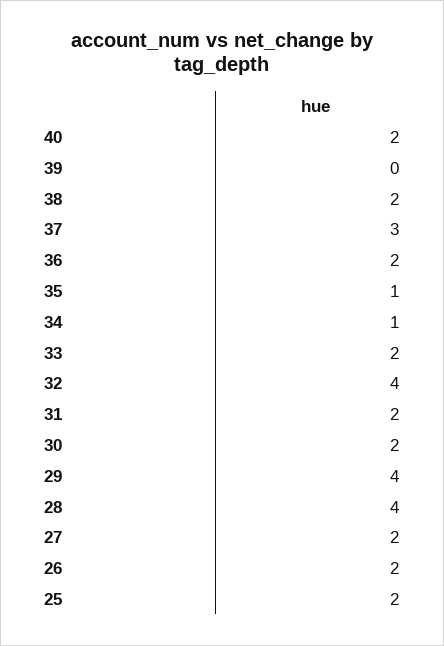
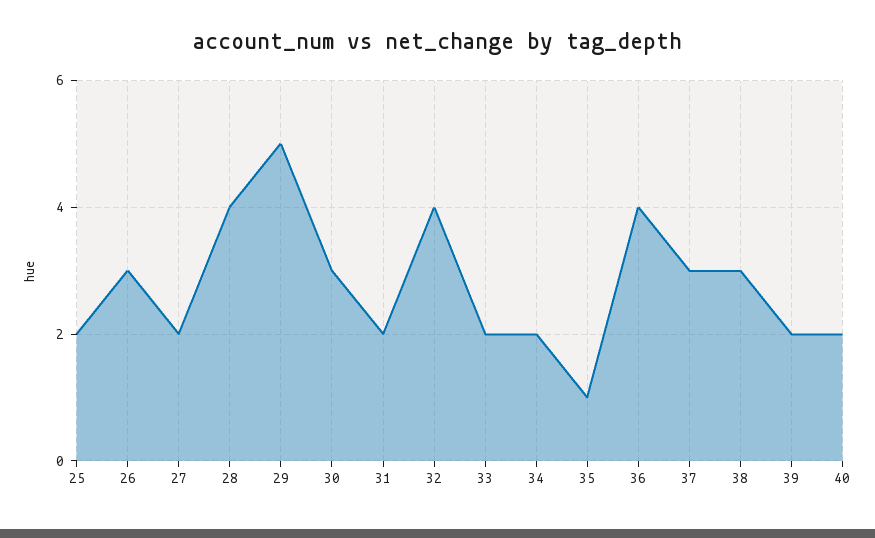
39: 0 -> 2
38: 2 -> 3
36: 2 -> 4
34: 1 -> 2
30: 2 -> 3
29: 4 -> 5
26: 2 -> 3

